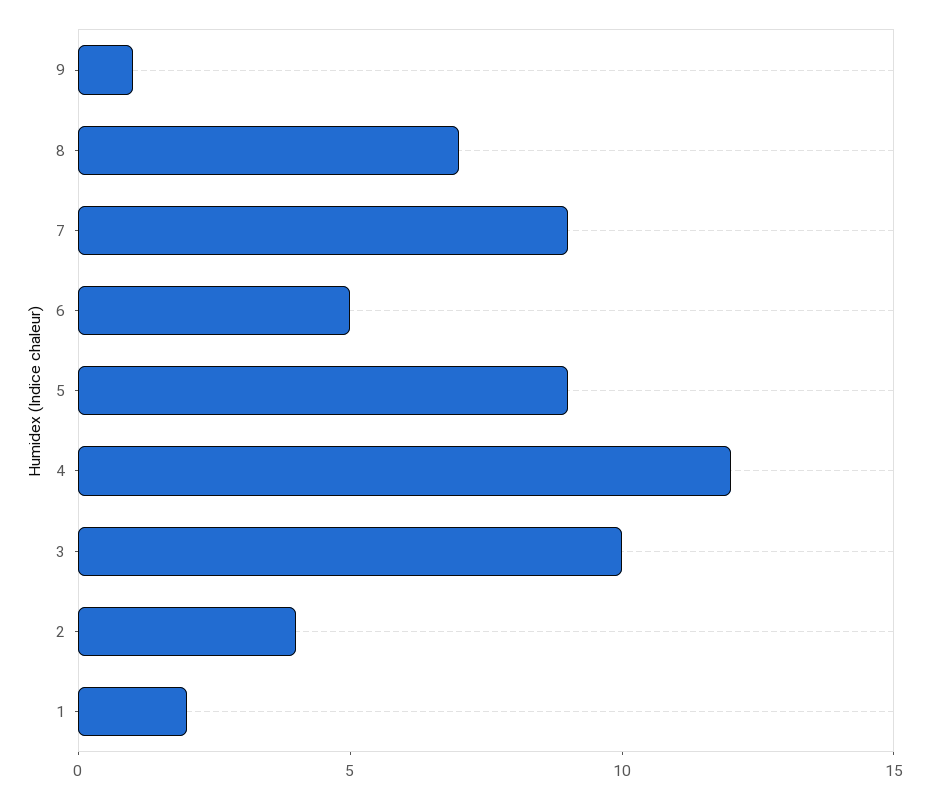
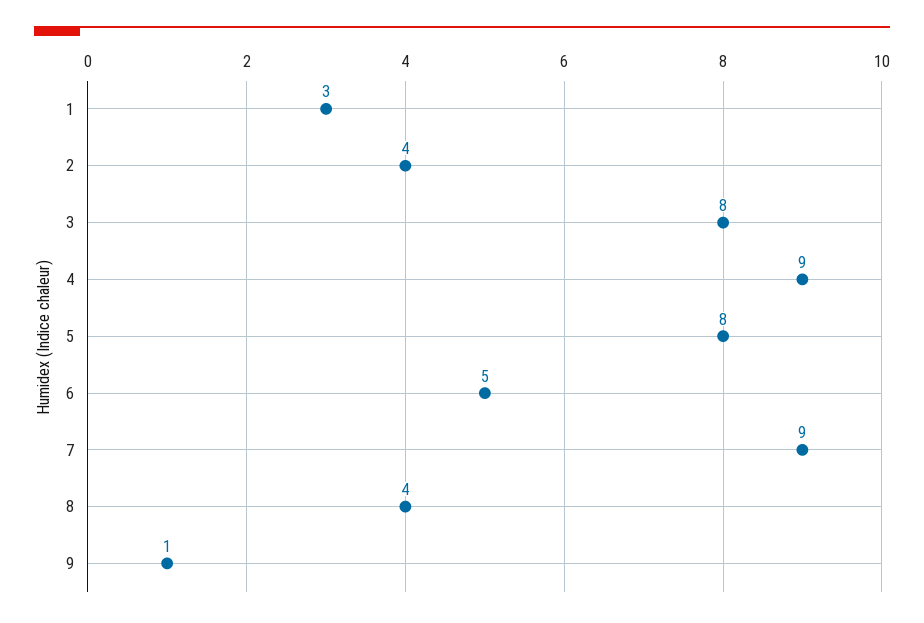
8: 7 -> 4
5: 9 -> 8
4: 12 -> 9
3: 10 -> 8
1: 2 -> 3

